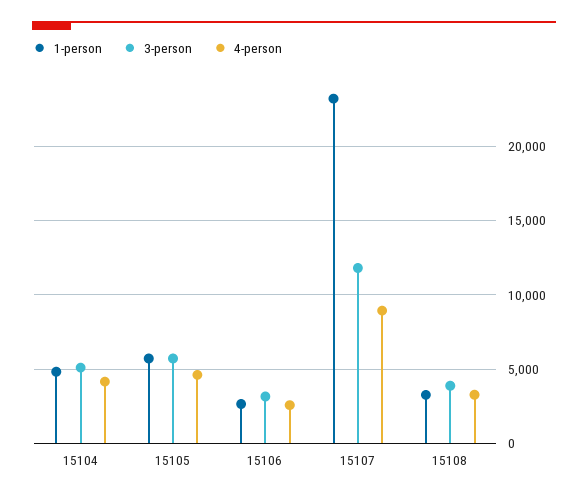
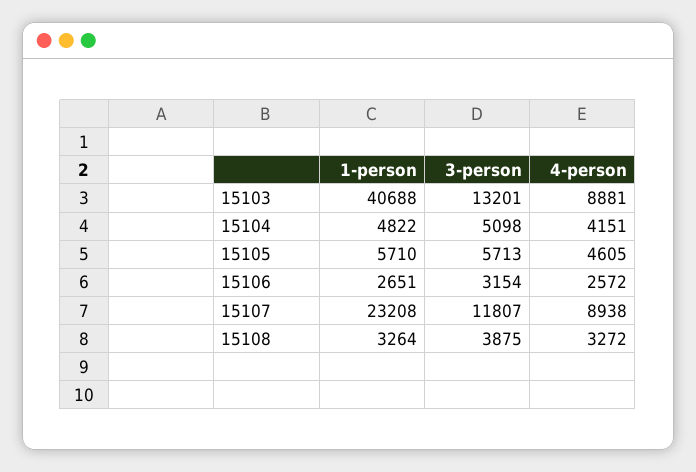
1-person, 15103: none -> 40688
3-person, 15103: none -> 13201
4-person, 15103: none -> 8881

